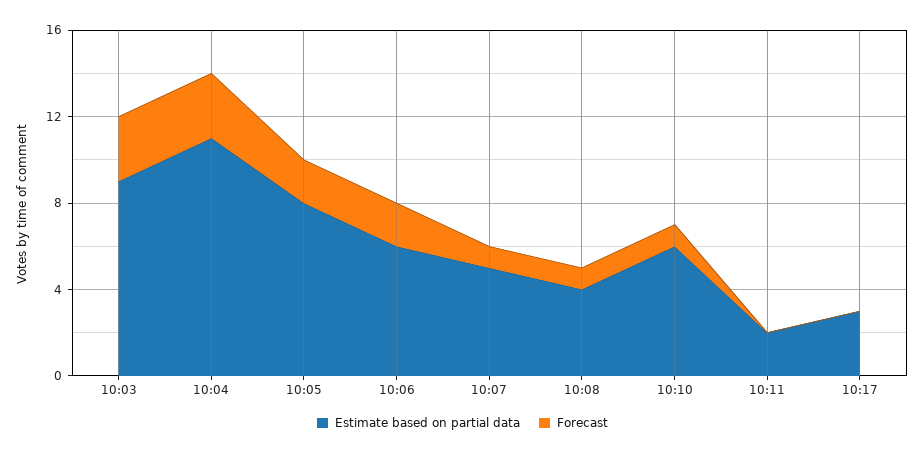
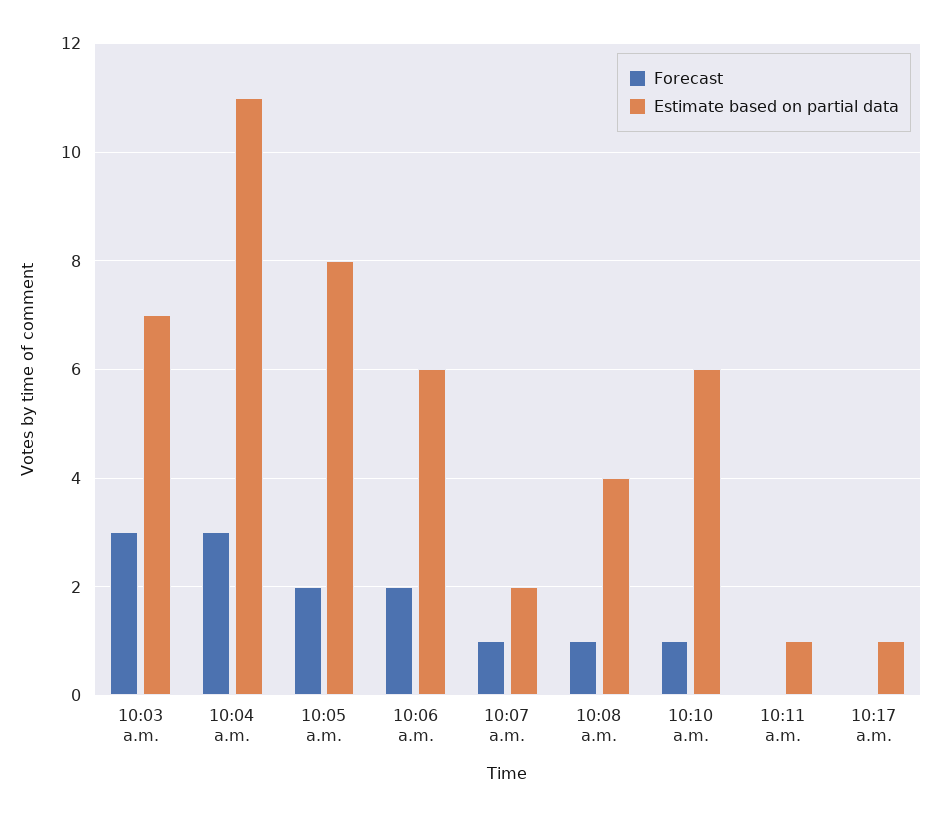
Estimate based on partial data, 10:03: 9 -> 7
Estimate based on partial data, 10:07: 5 -> 2
Estimate based on partial data, 10:11: 2 -> 1
Estimate based on partial data, 10:17: 3 -> 1

